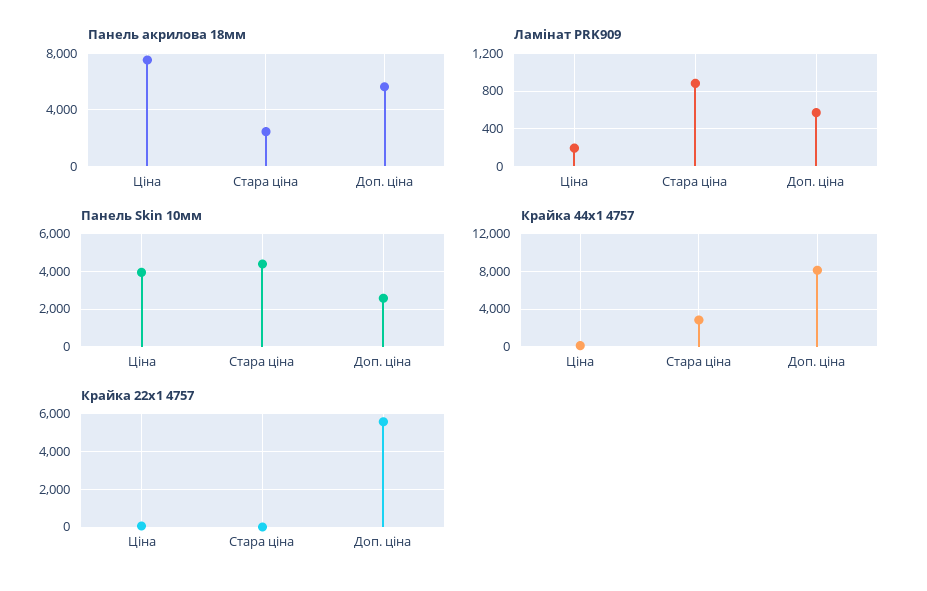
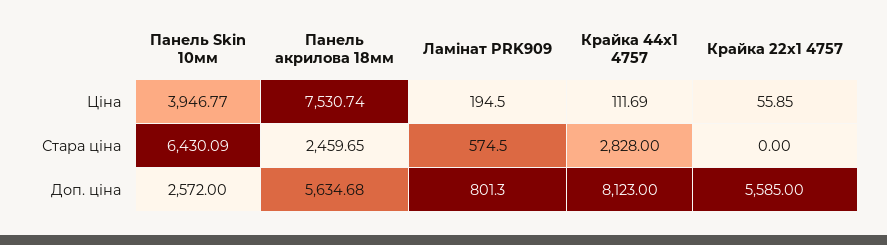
Ламінат PRK909, Стара ціна: 900 -> 574.5
Ламінат PRK909, Доп. ціна: 600 -> 801.3
Панель Skin 10мм, Стара ціна: 4500 -> 6430.09

